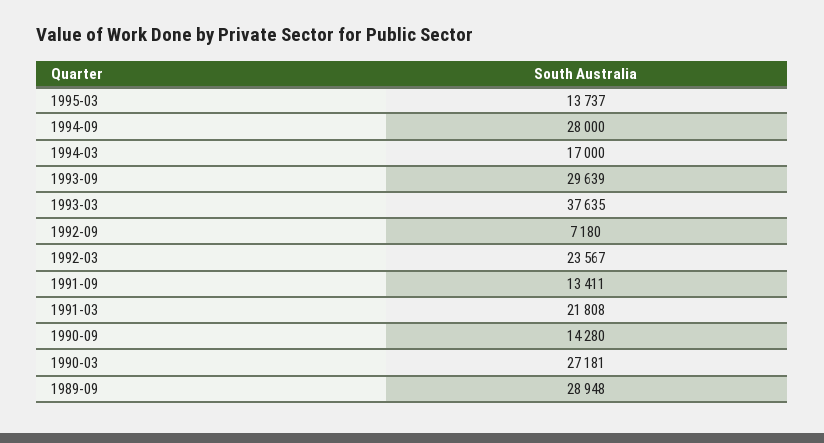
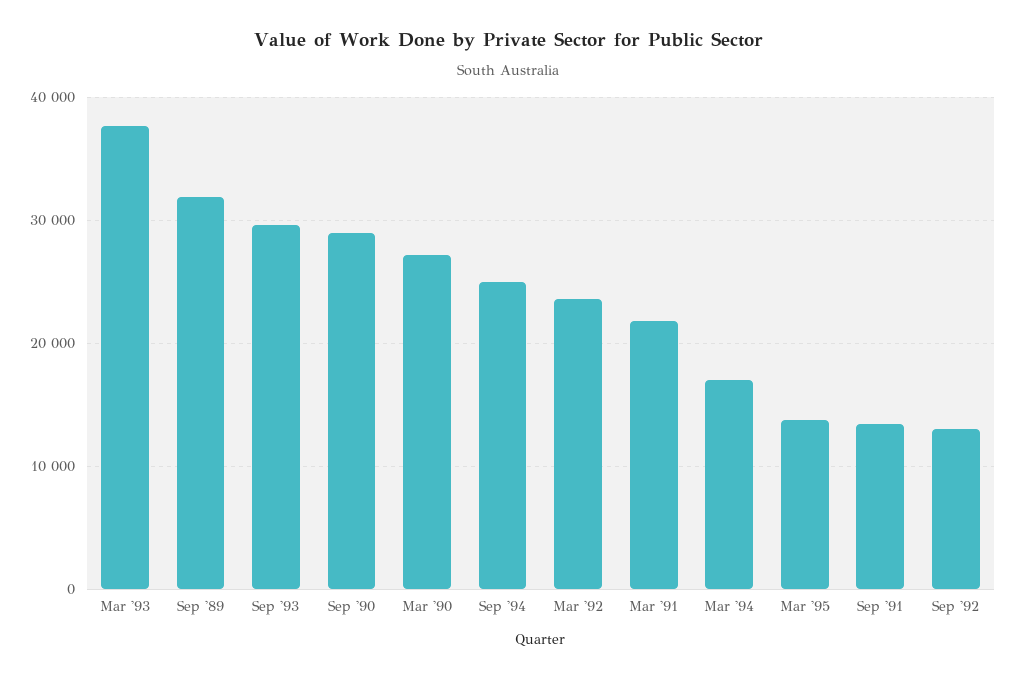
1994-09: 28000 -> 25000
1992-09: 7180 -> 13000
1990-09: 14280 -> 29000
1989-09: 28948 -> 32000

